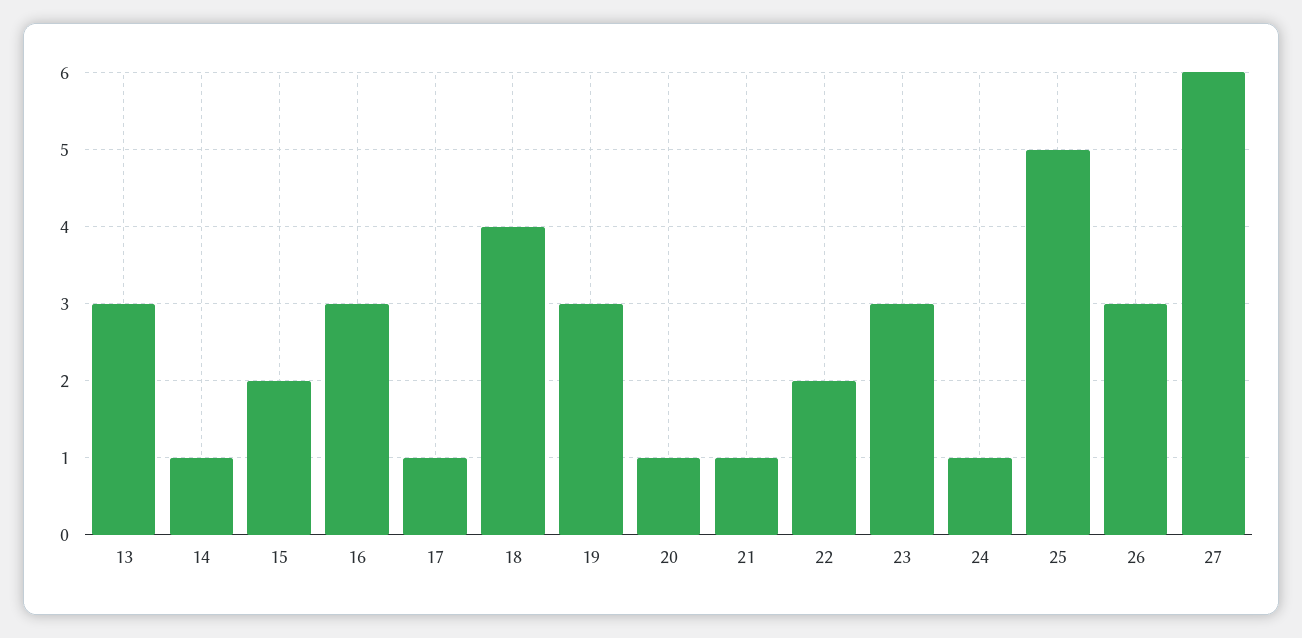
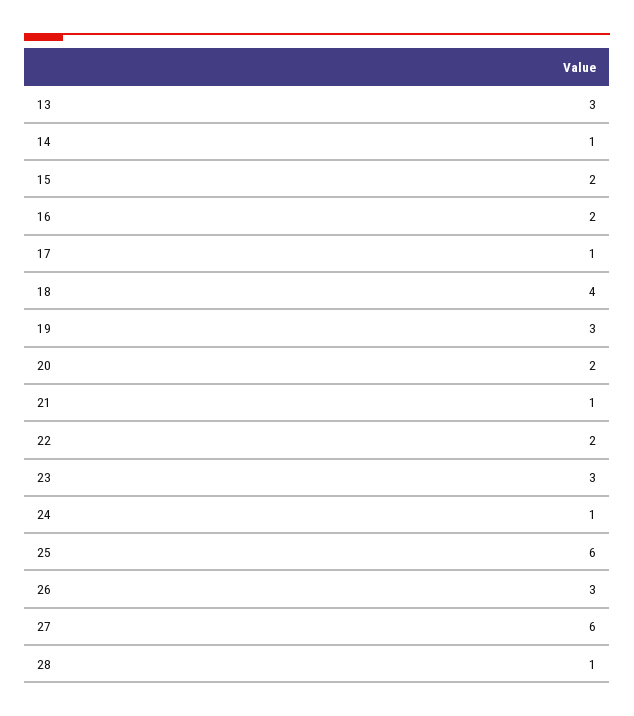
16: 3 -> 2
20: 1 -> 2
25: 5 -> 6
28: none -> 1

